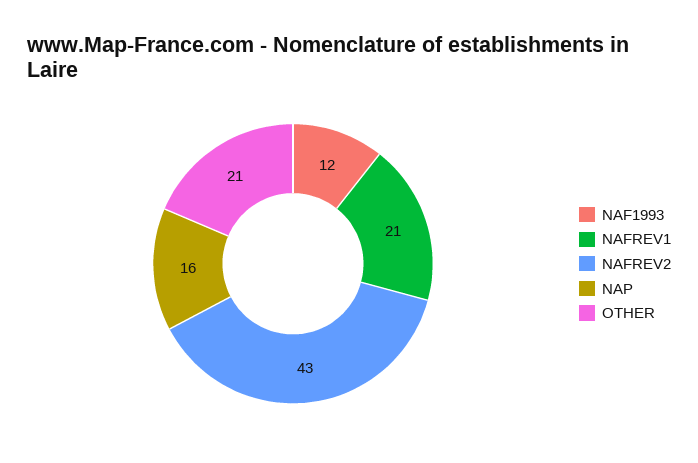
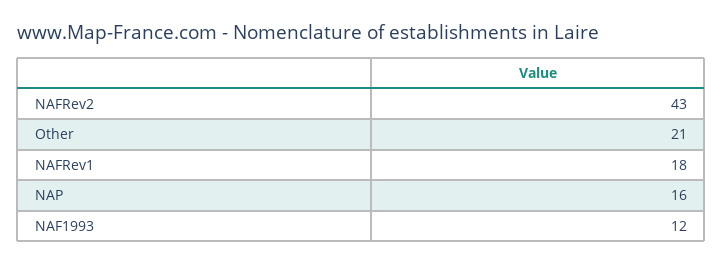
NAFREV1: 21 -> 18

